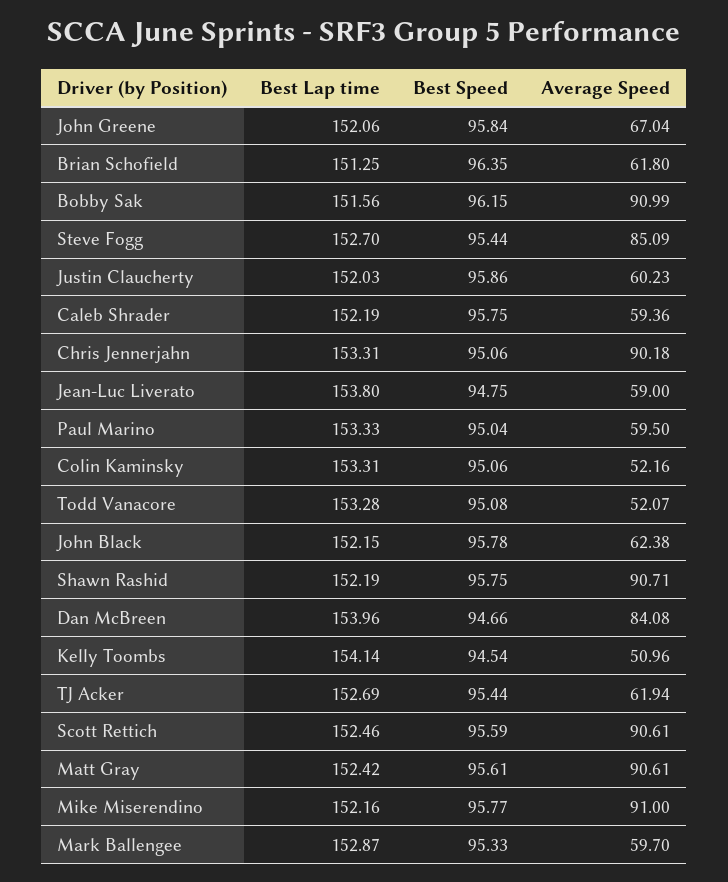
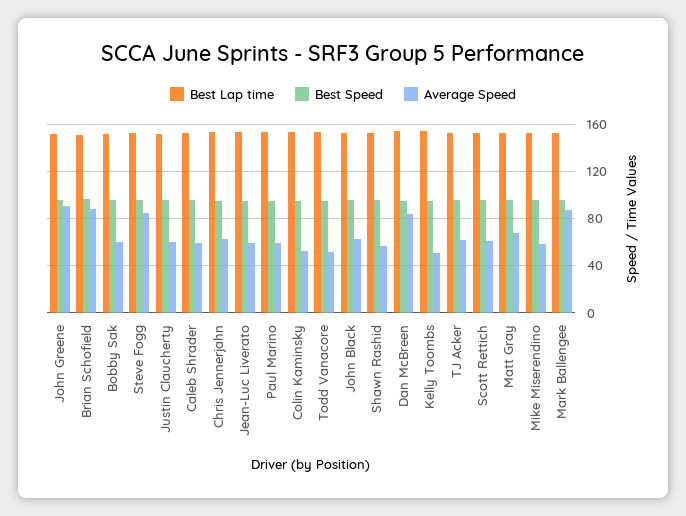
Average Speed, John Greene: 67.04 -> 90
Average Speed, Brian Schofield: 61.8 -> 90
Average Speed, Bobby Sak: 90.99 -> 60
Average Speed, Chris Jennerjahn: 90.18 -> 60
Average Speed, Shawn Rashid: 90.71 -> 60
Average Speed, Scott Rettich: 90.61 -> 60
Average Speed, Matt Gray: 90.61 -> 70
Average Speed, Mike Miserendino: 91 -> 60
Average Speed, Mark Ballengee: 59.7 -> 90

